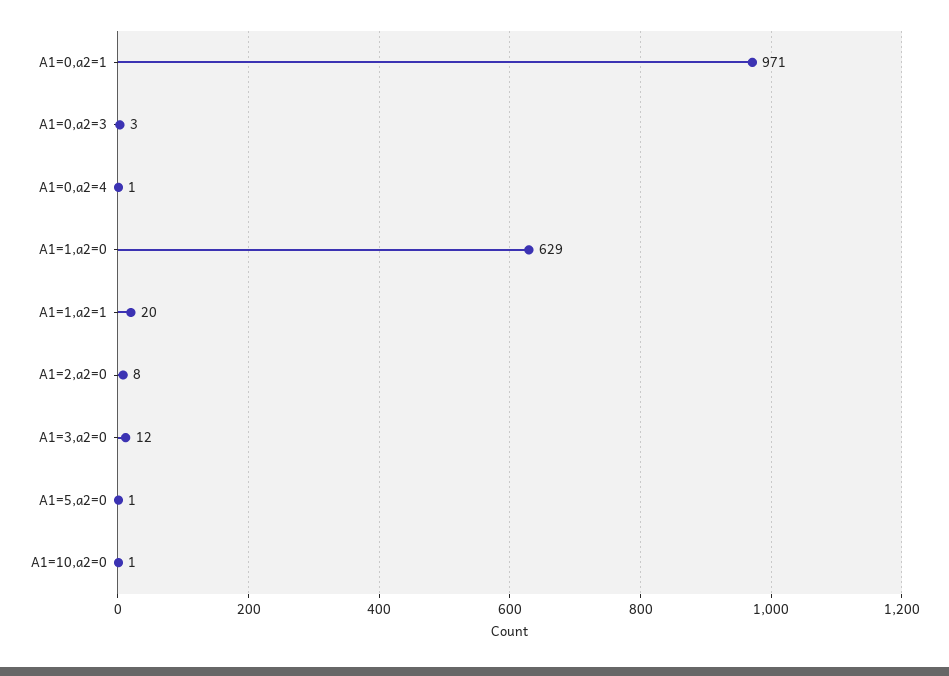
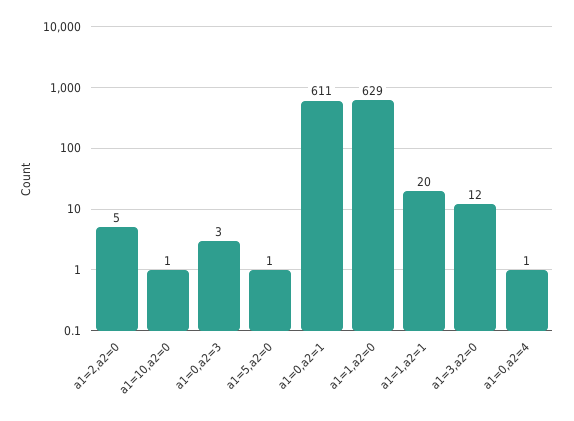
A1=0,a2=1: 971 -> 611
A1=2,a2=0: 8 -> 5

